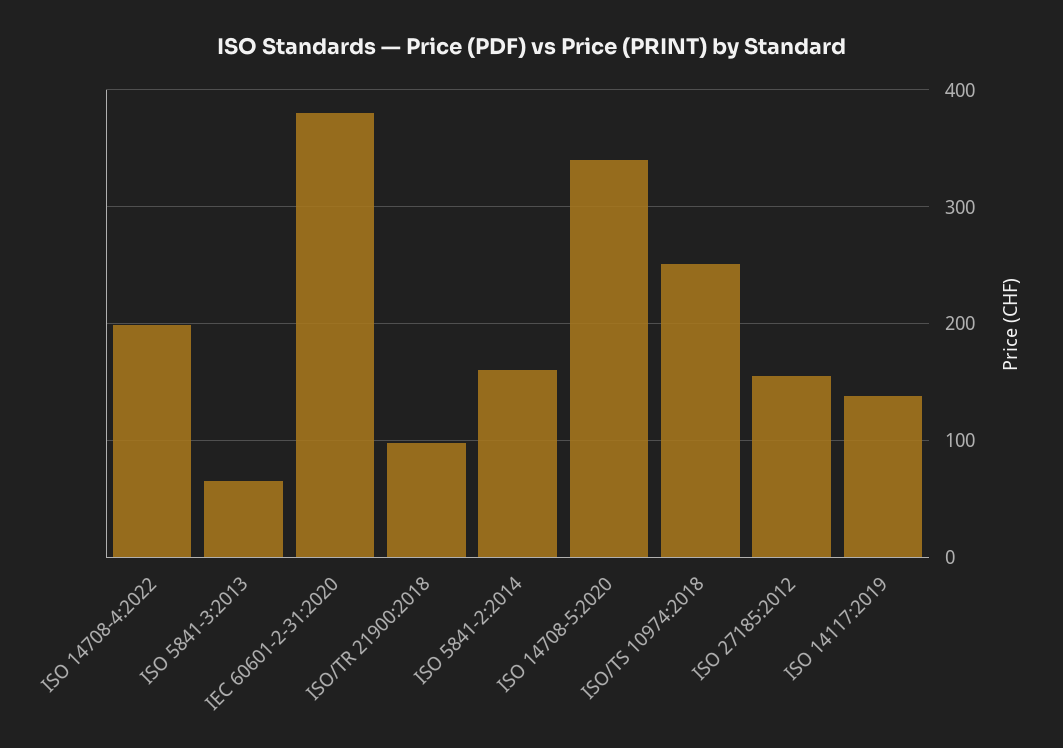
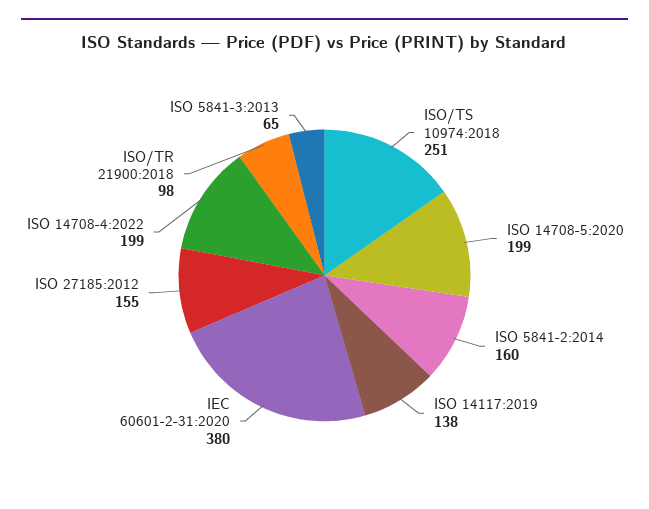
ISO 14708-5:2020: 340 -> 199

